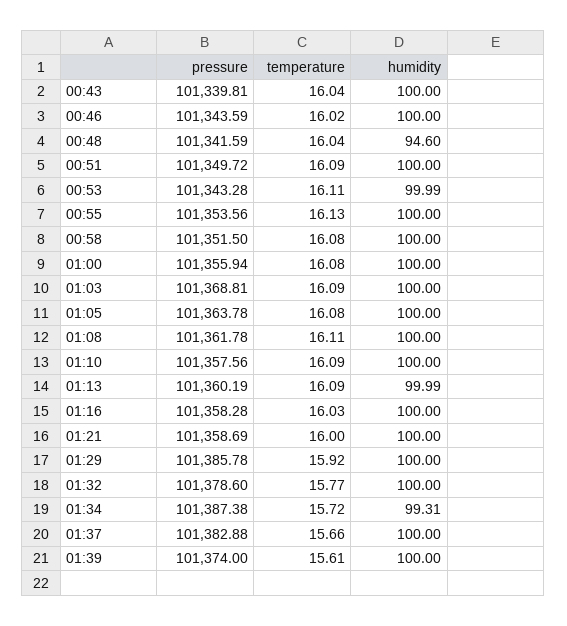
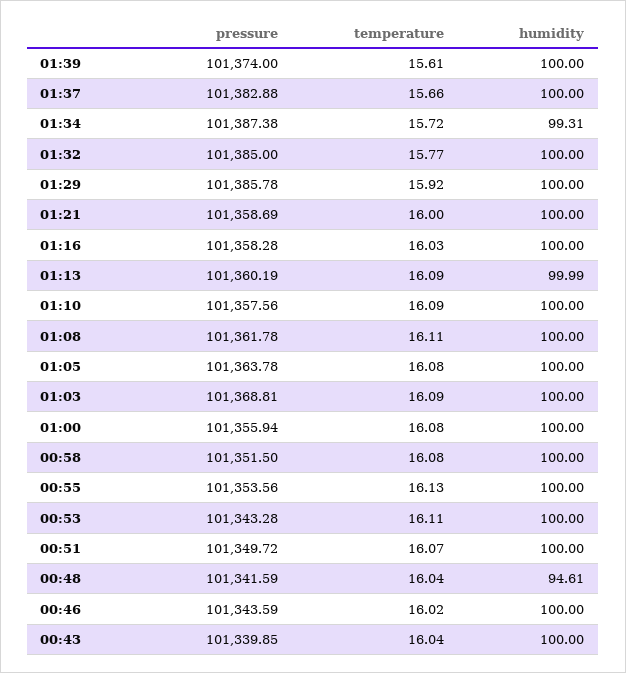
pressure, 00:43: 101339.81 -> 101339.85
humidity, 00:48: 94.6 -> 94.61
temperature, 00:51: 16.09 -> 16.07
humidity, 00:53: 99.99 -> 100
pressure, 01:32: 101378.6 -> 101385

